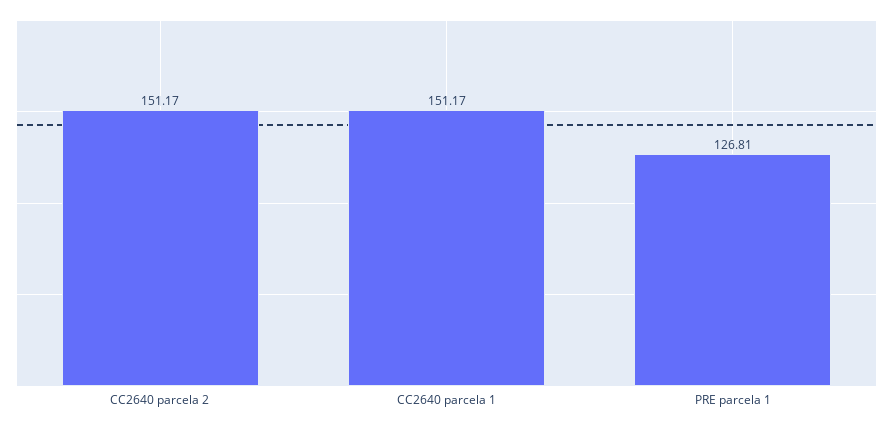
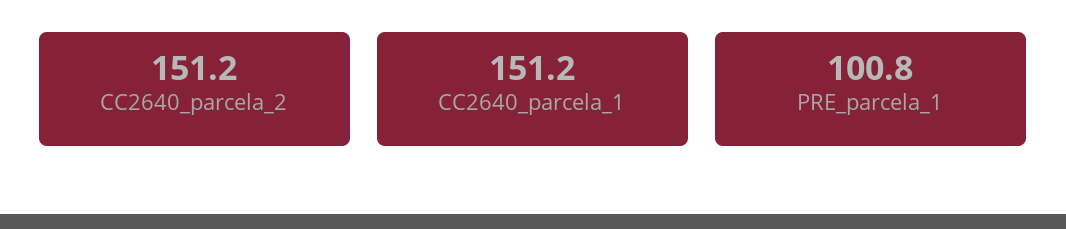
PRE parcela 1: 126.81 -> 100.8

